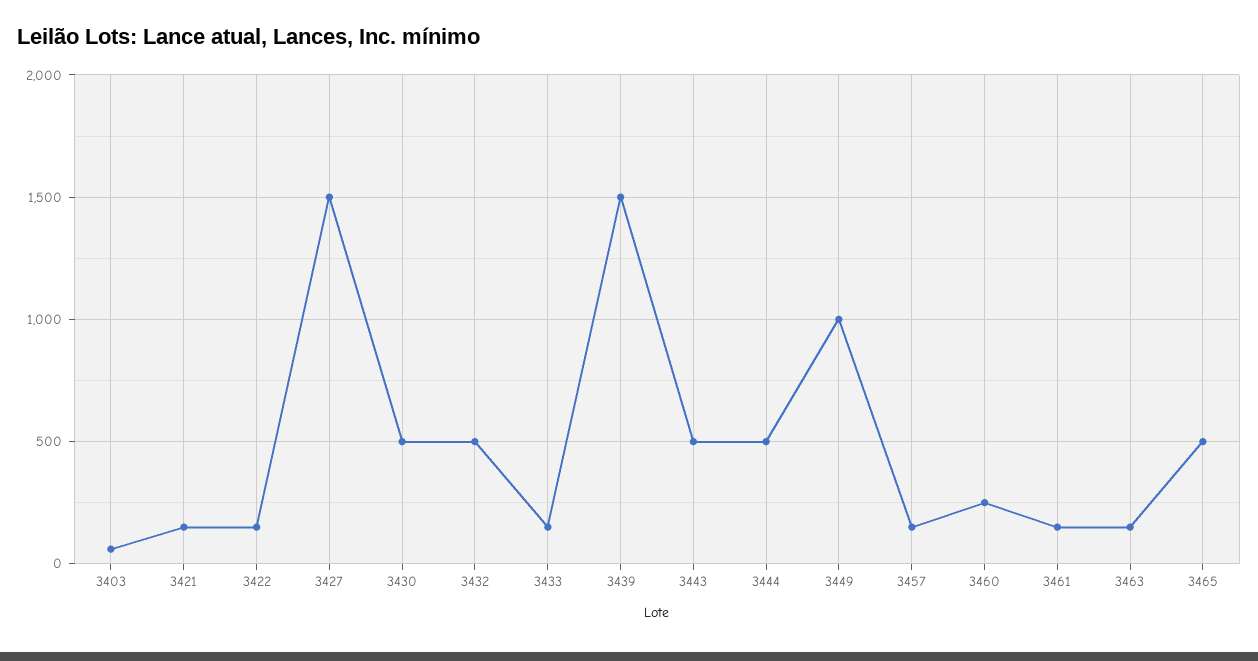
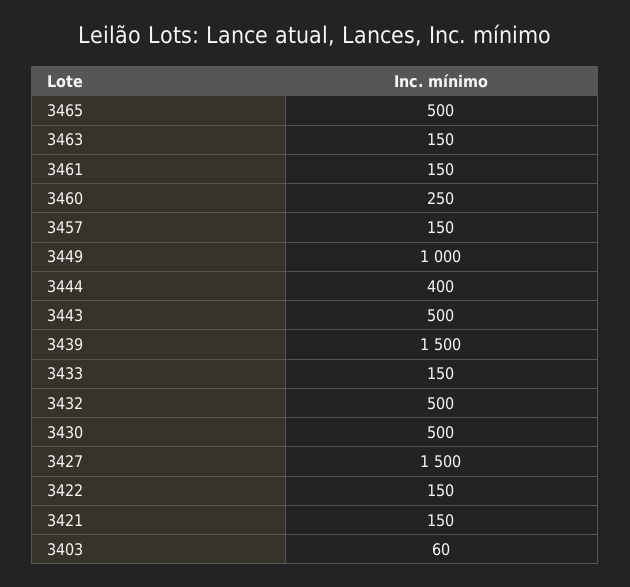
3444: 500 -> 400

